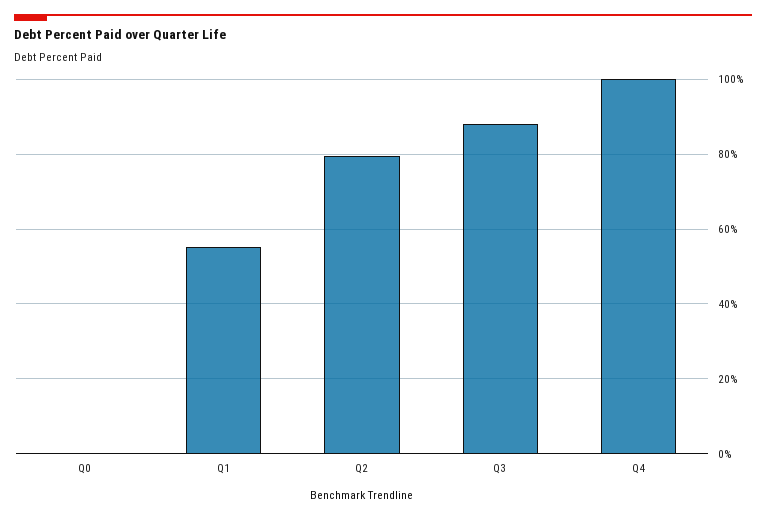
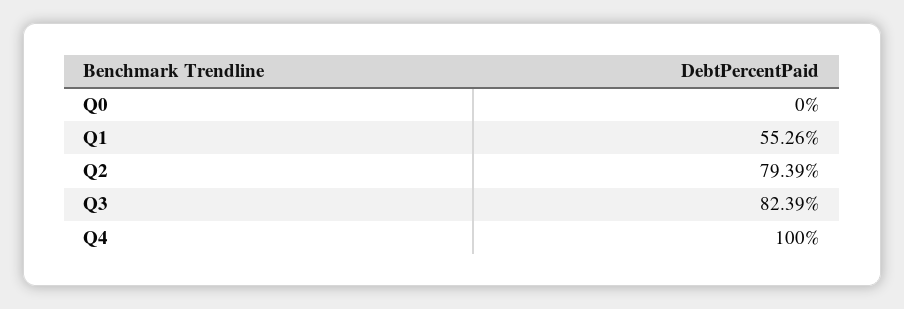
Q3: 88 -> 82.39

